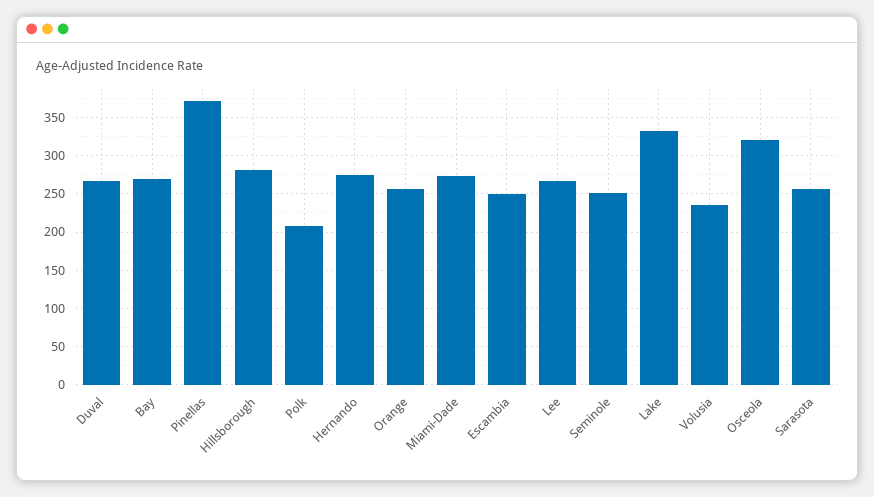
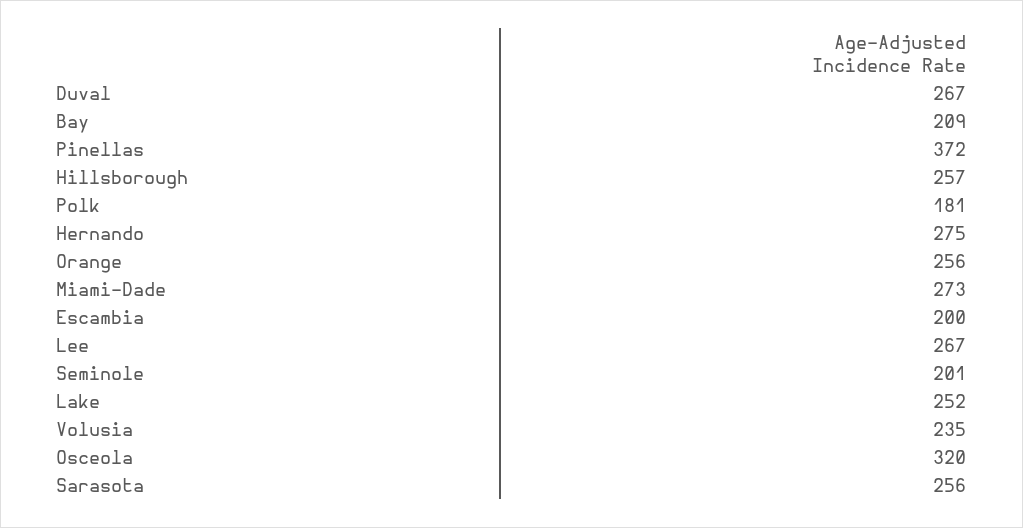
Bay: 270 -> 209
Hillsborough: 280 -> 257
Polk: 210 -> 181
Escambia: 250 -> 200
Seminole: 250 -> 201
Lake: 330 -> 252

